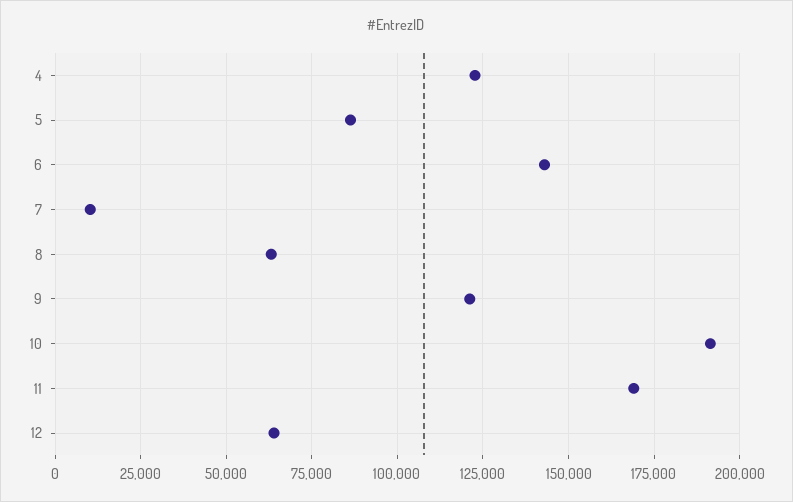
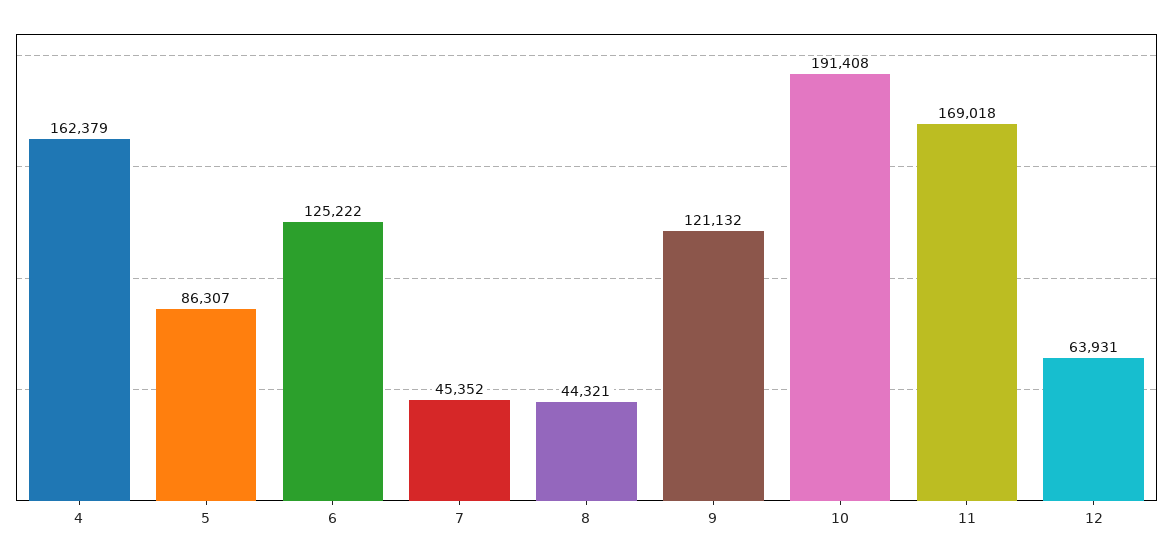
4: 122500 -> 162379
6: 142500 -> 125222
7: 10000 -> 45352
8: 62500 -> 44321

